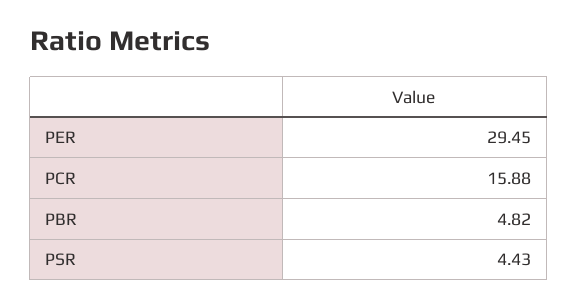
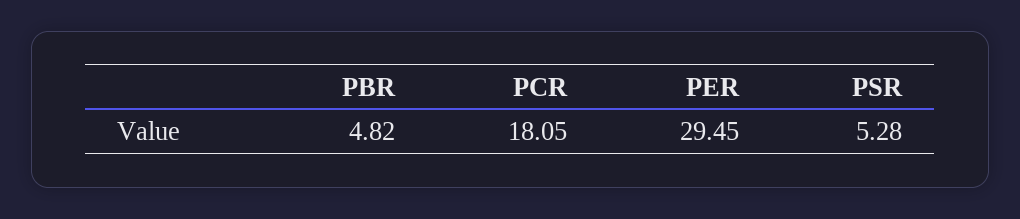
PCR: 15.88 -> 18.05
PSR: 4.43 -> 5.28

